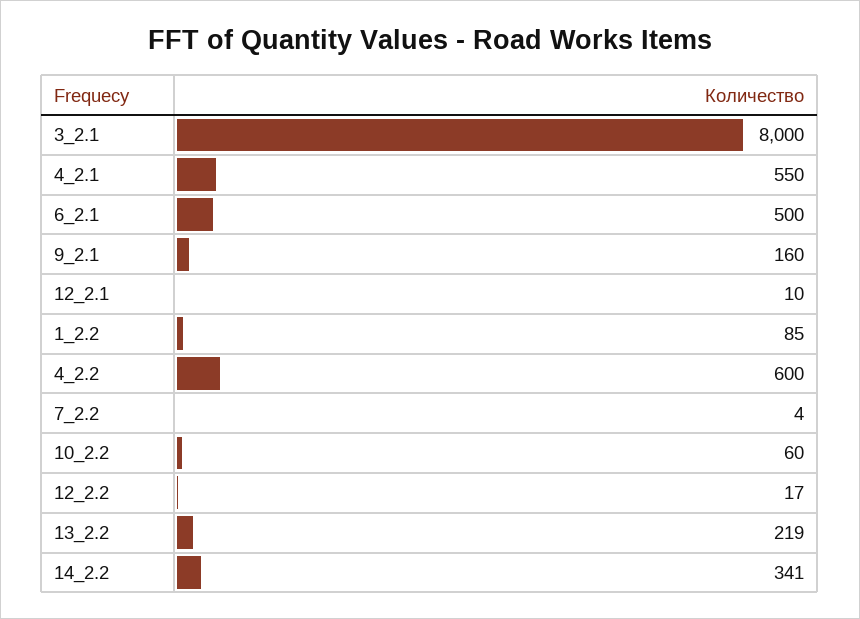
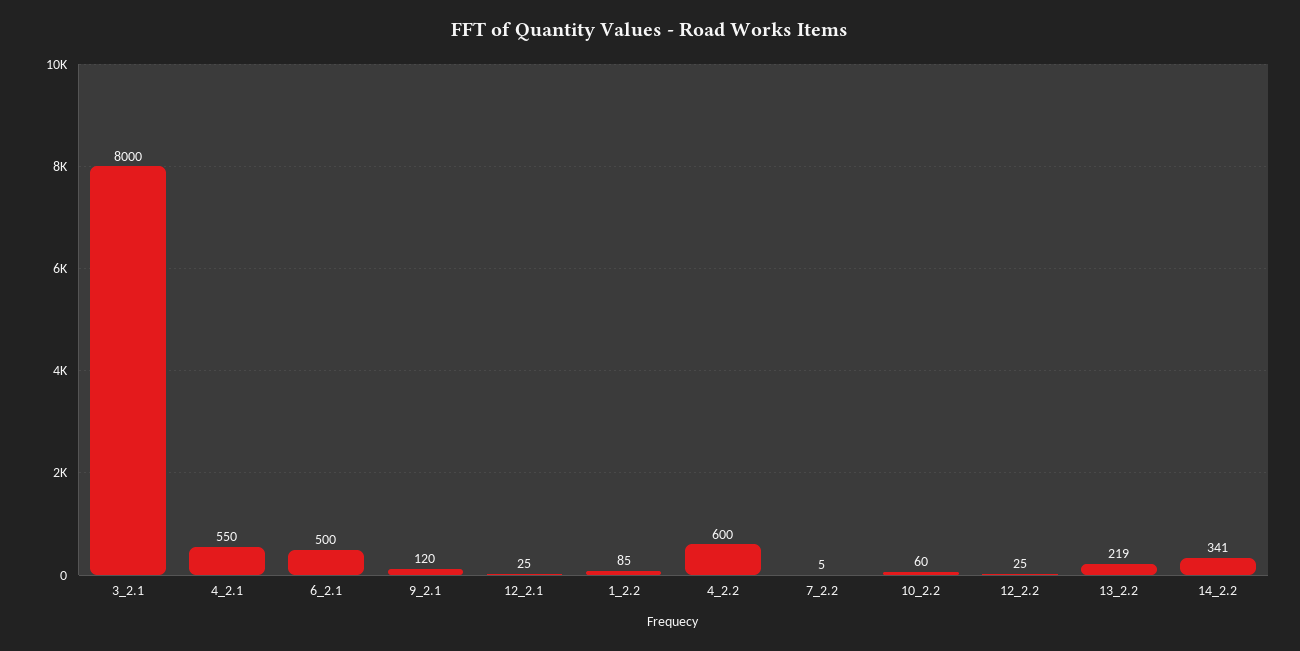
9_2.1: 160 -> 120
12_2.1: 10 -> 25
7_2.2: 4 -> 5
12_2.2: 17 -> 25

